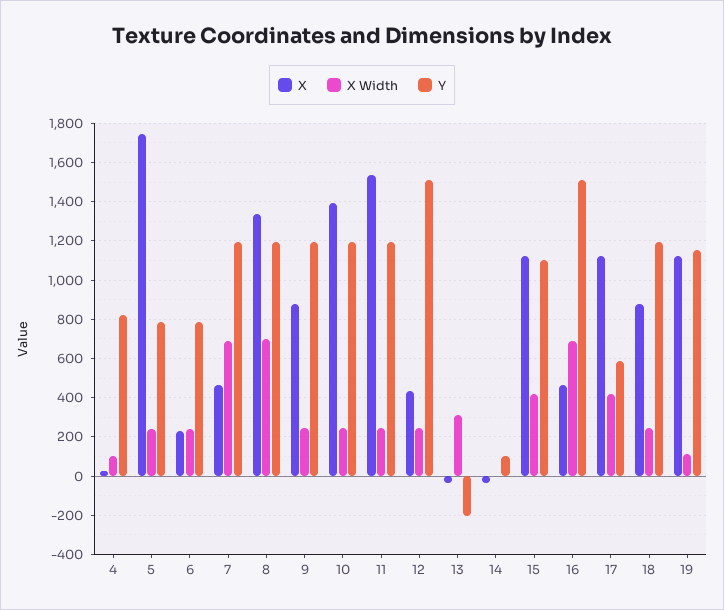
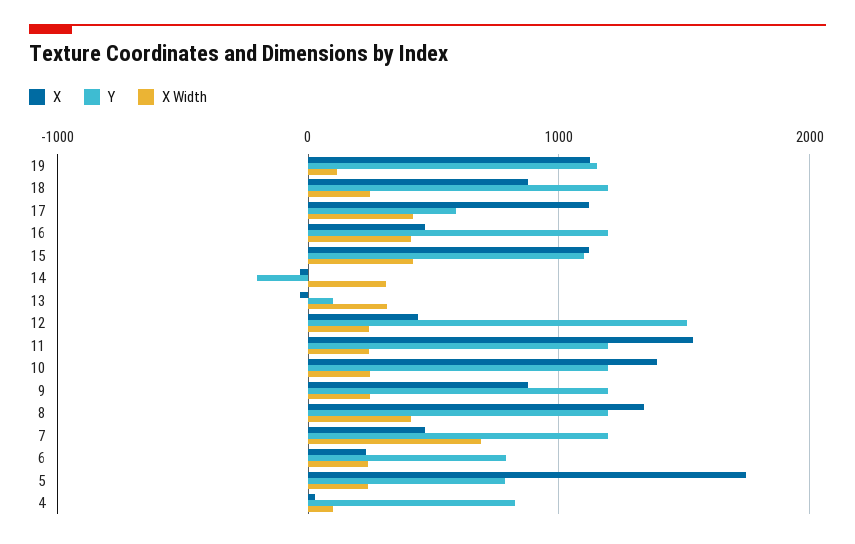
X Width, 8: 700 -> 400
Y, 13: -200 -> 100
X Width, 14: 0 -> 300
Y, 14: 100 -> -200
X Width, 16: 700 -> 400
Y, 16: 1500 -> 1200

